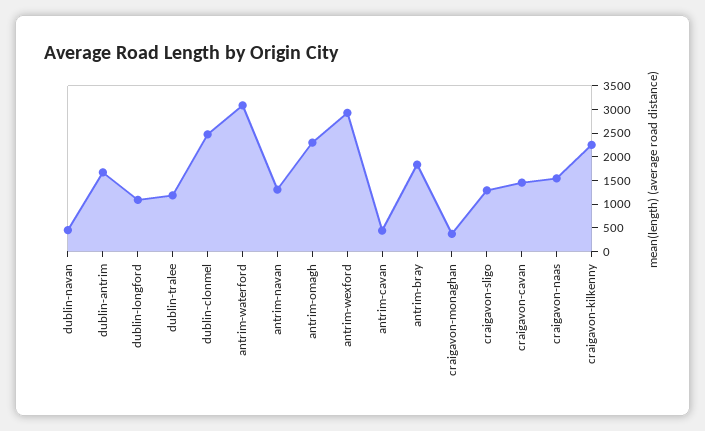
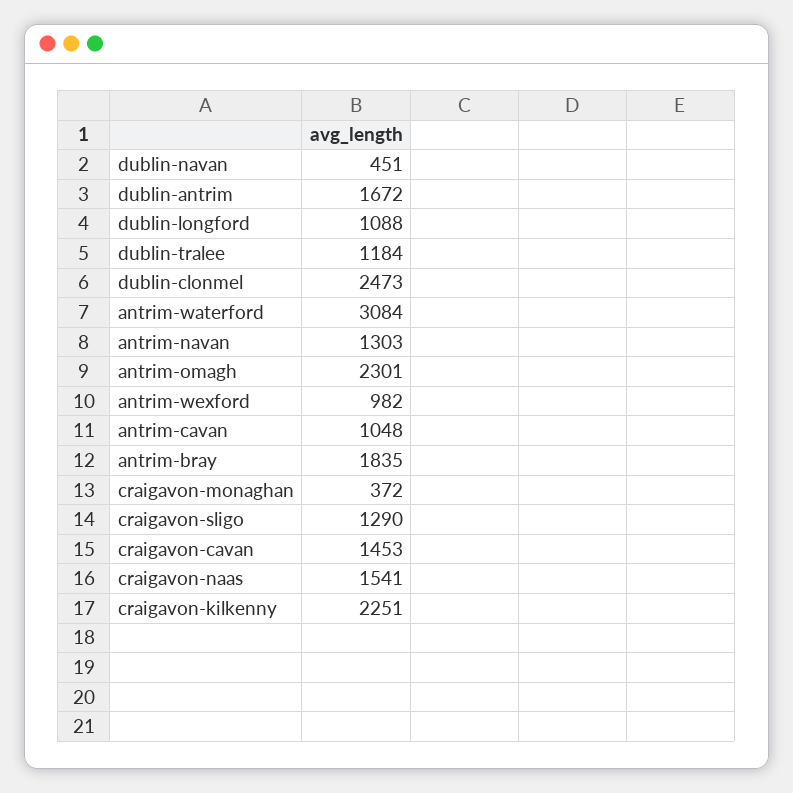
antrim-wexford: 3000 -> 982
antrim-cavan: 500 -> 1048

